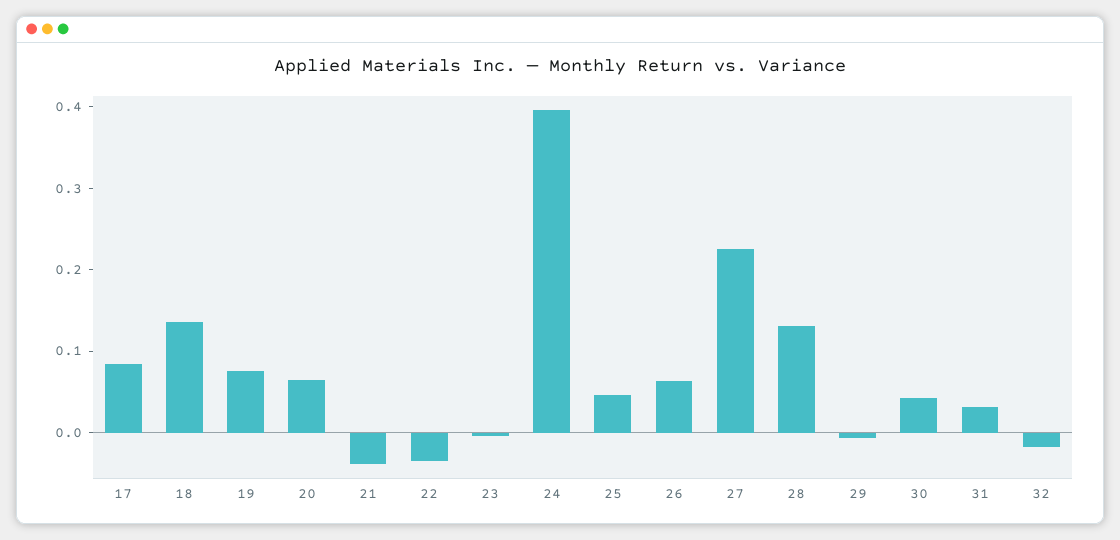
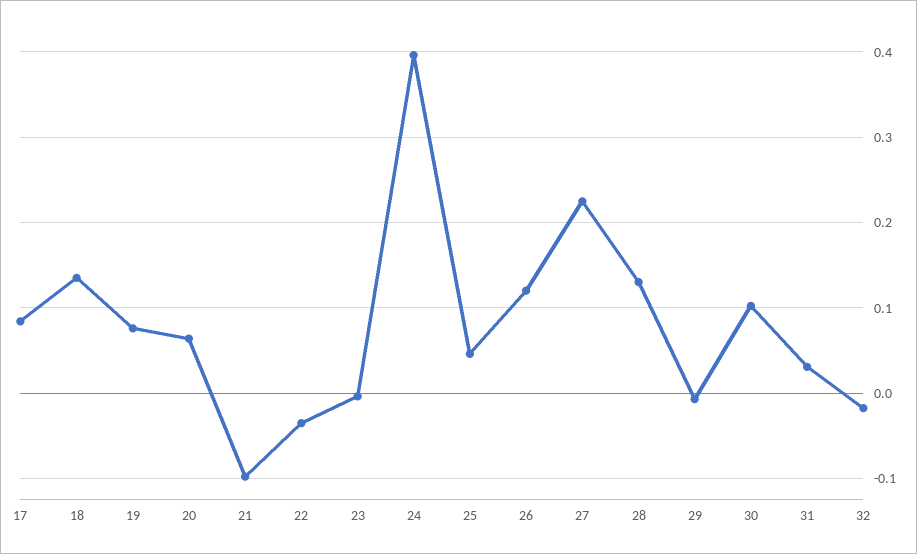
21: -0.04 -> -0.1
26: 0.06 -> 0.12
30: 0.04 -> 0.1

